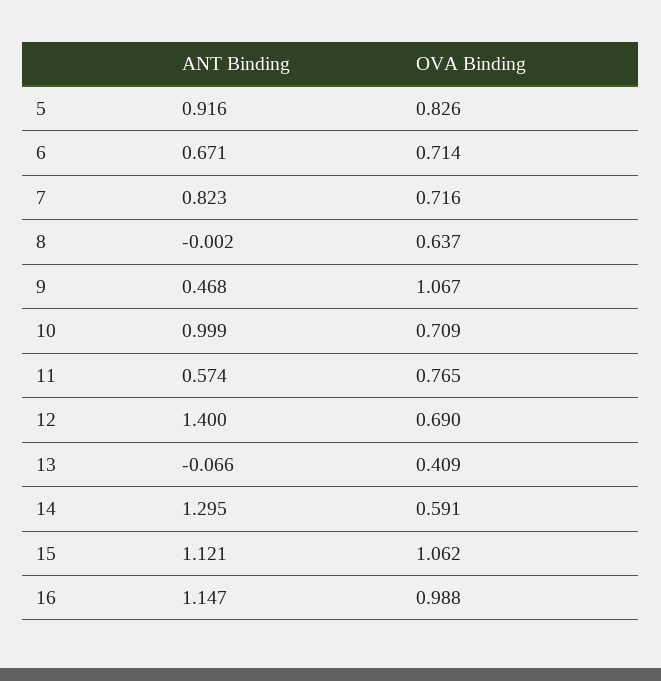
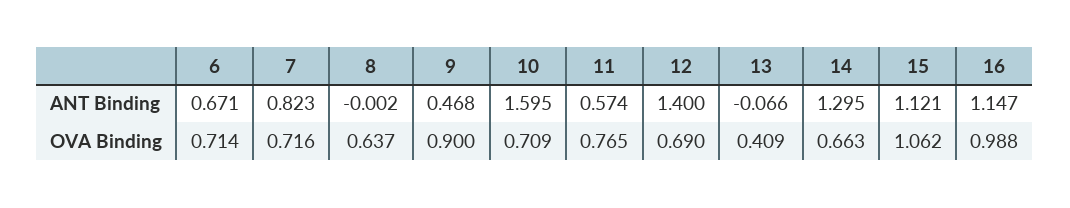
ANT Binding, 5: 0.916 -> none
OVA Binding, 5: 0.826 -> none
OVA Binding, 9: 1.067 -> 0.9
ANT Binding, 10: 0.999 -> 1.595
OVA Binding, 14: 0.591 -> 0.663

